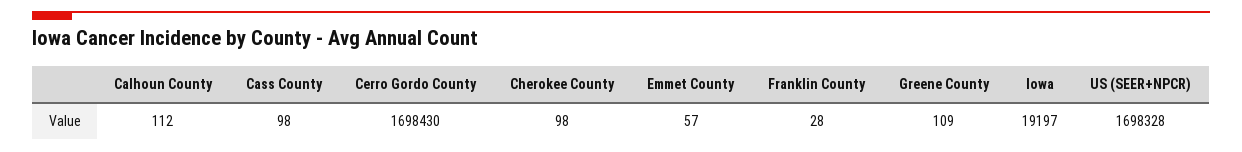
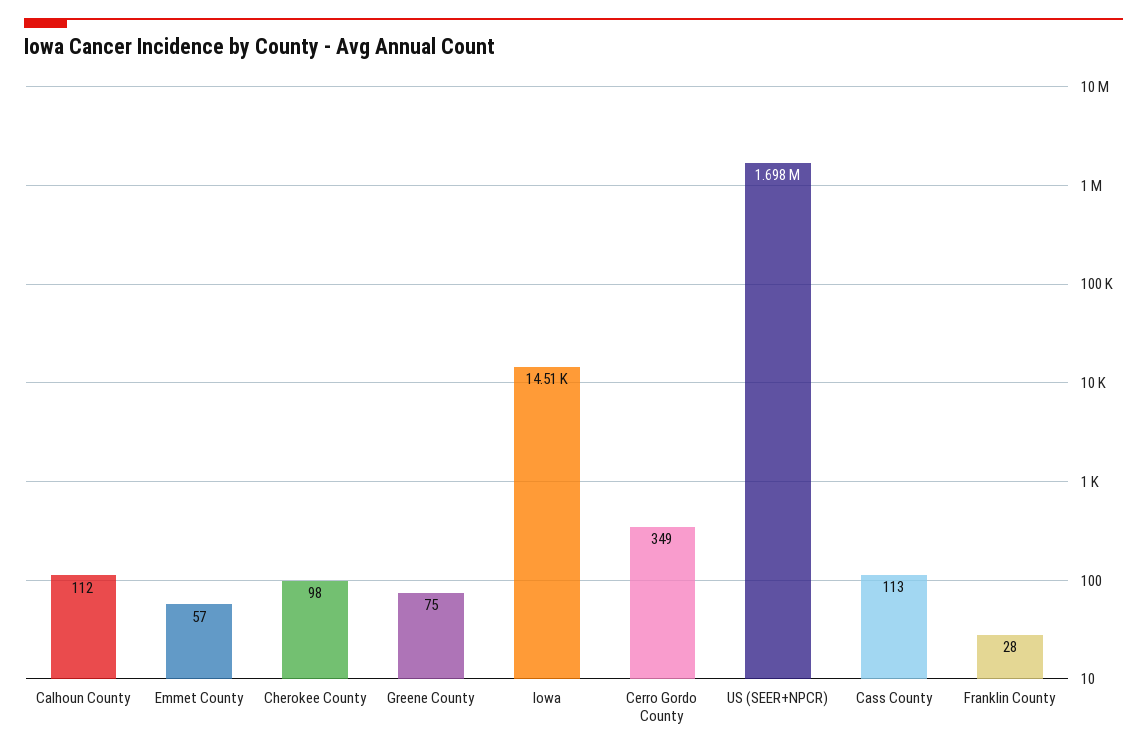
Cass County: 98 -> 113
Cerro Gordo County: 1698430 -> 349
Greene County: 109 -> 75
Iowa: 19197 -> 14510

